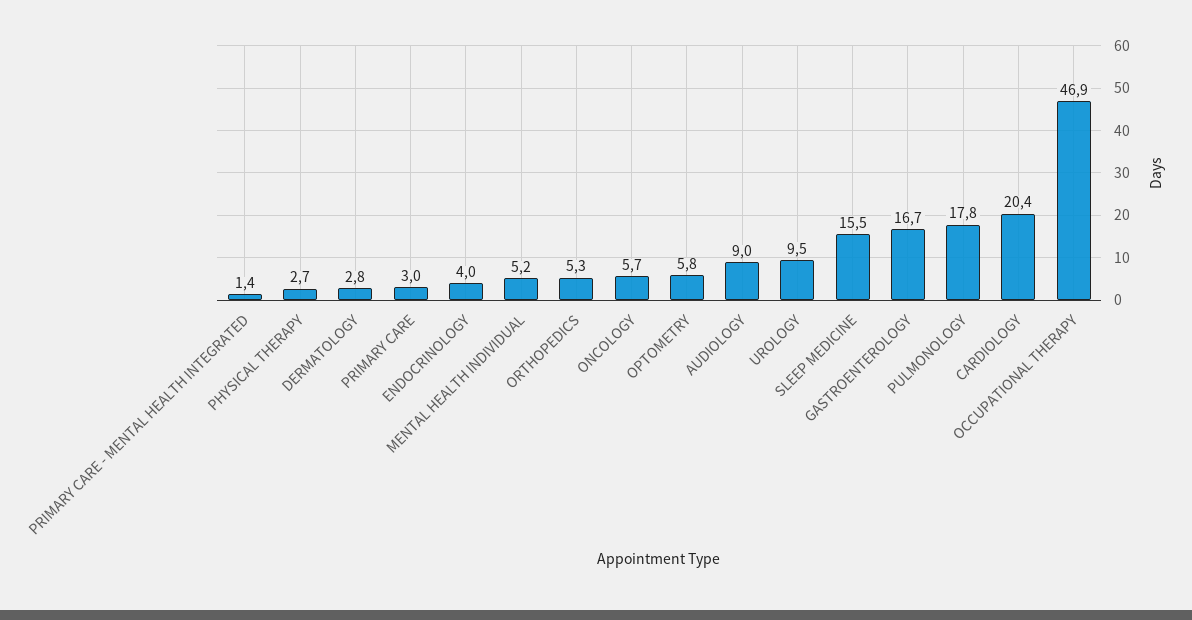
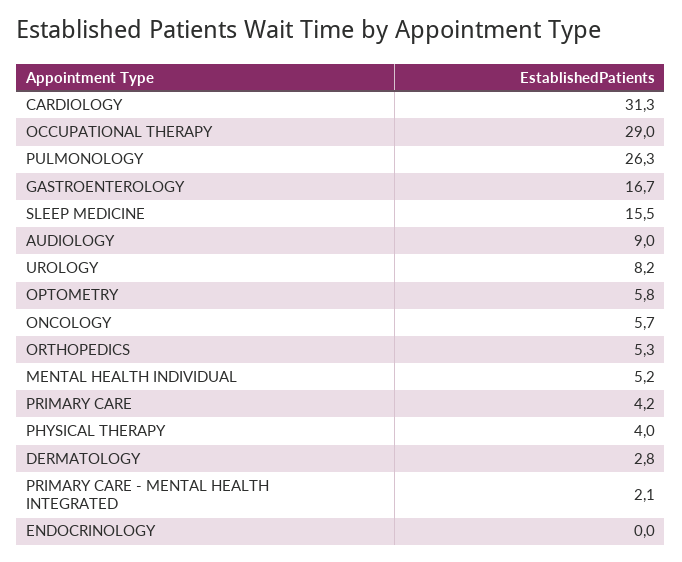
PRIMARY CARE - MENTAL HEALTH INTEGRATED: 1.4 -> 2.1
PHYSICAL THERAPY: 2.7 -> 4
PRIMARY CARE: 3 -> 4.2
ENDOCRINOLOGY: 4 -> 0
UROLOGY: 9.5 -> 8.2
PULMONOLOGY: 17.8 -> 26.3
CARDIOLOGY: 20.4 -> 31.3
OCCUPATIONAL THERAPY: 46.9 -> 29

